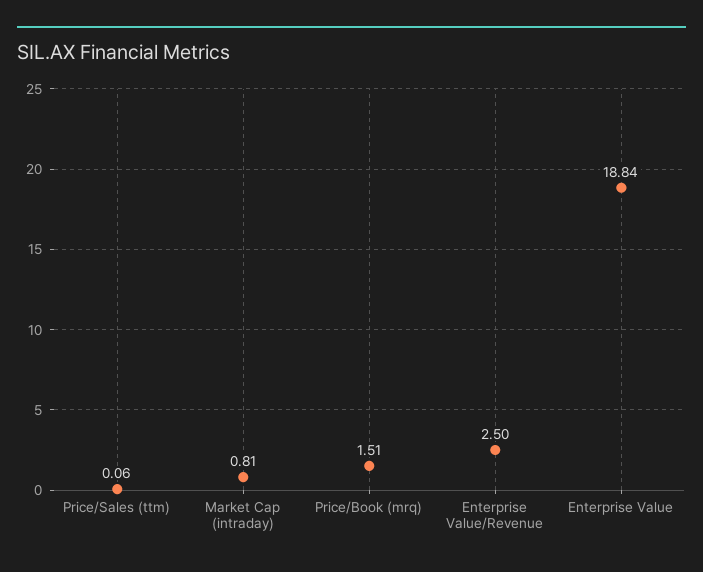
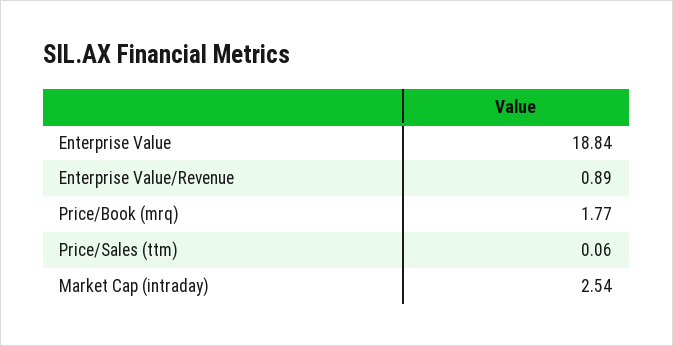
Market Cap (intraday): 0.81 -> 2.54
Price/Book (mrq): 1.51 -> 1.77
Enterprise Value/Revenue: 2.5 -> 0.89

